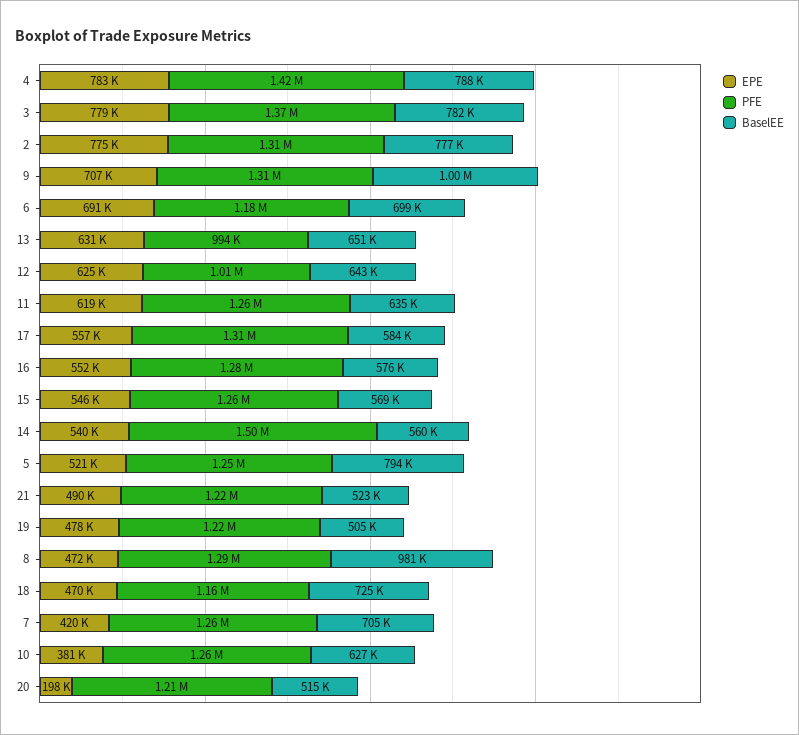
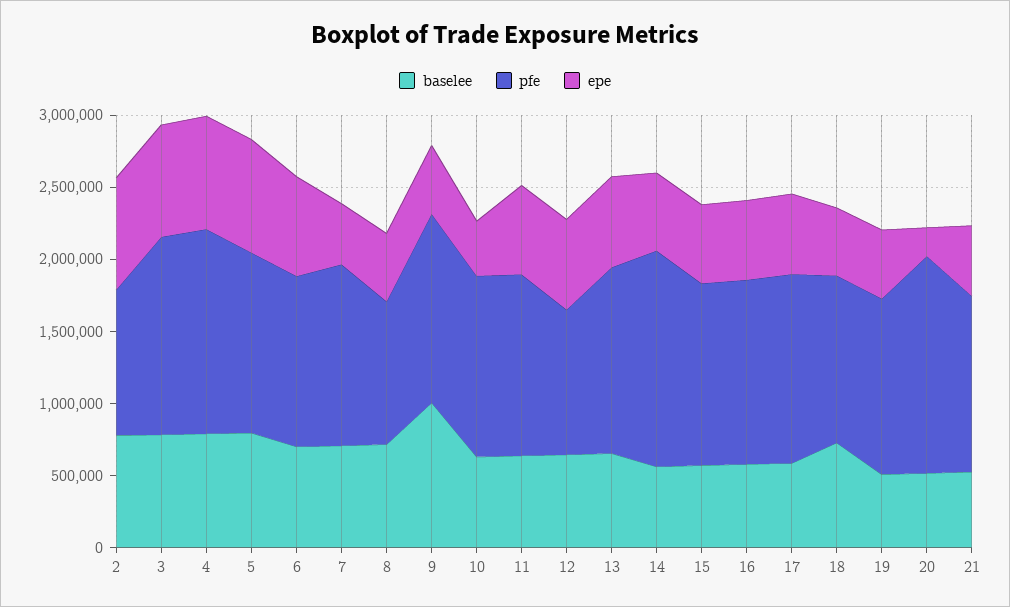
PFE, 2: 1310000 -> 1000000
EPE, 9: 707000 -> 500000
PFE, 13: 994000 -> 1300000
EPE, 5: 521000 -> 800000
PFE, 8: 1290000 -> 1000000
BaselEE, 8: 981000 -> 700000
PFE, 20: 1210000 -> 1500000

